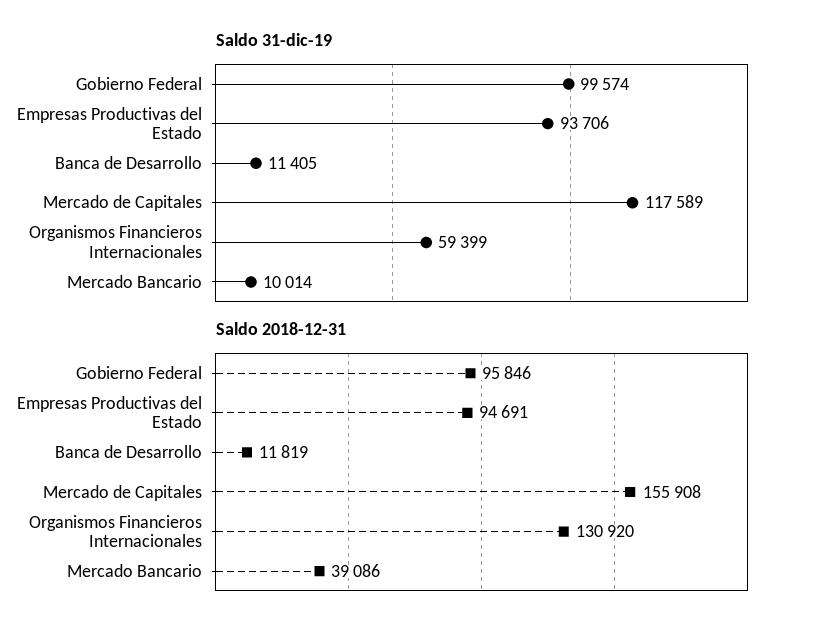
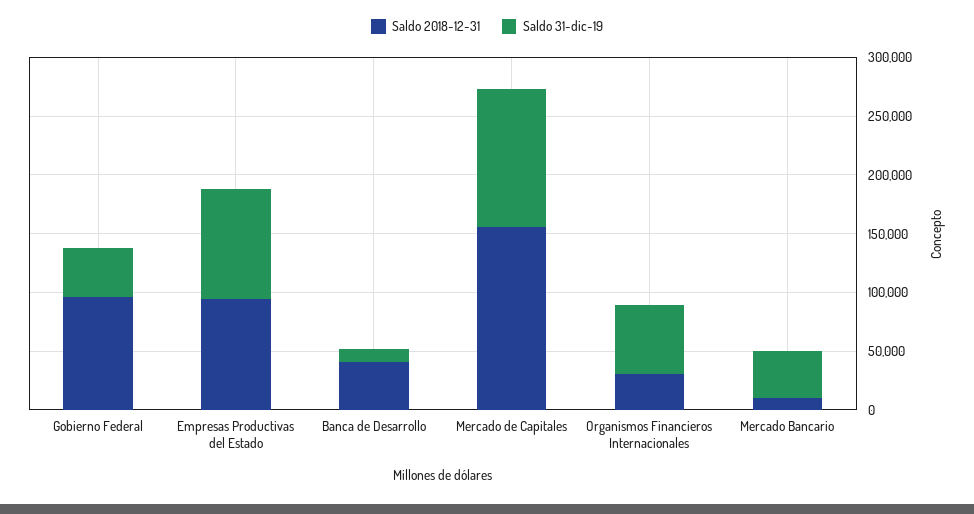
Saldo 31-dic-19, Gobierno Federal: 99574 -> 40000
Saldo 31-dic-19, Mercado Bancario: 10014 -> 40000
Saldo 2018-12-31, Banca de Desarrollo: 11819 -> 40000
Saldo 2018-12-31, Organismos Financieros Internacionales: 130920 -> 30000
Saldo 2018-12-31, Mercado Bancario: 39086 -> 10000

